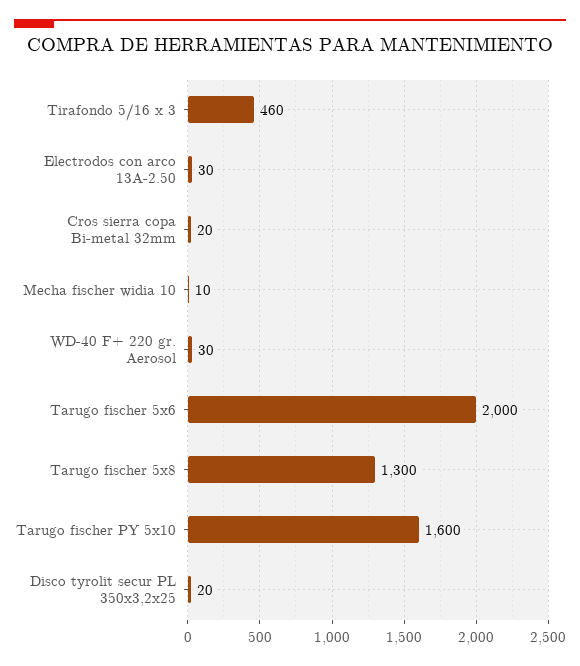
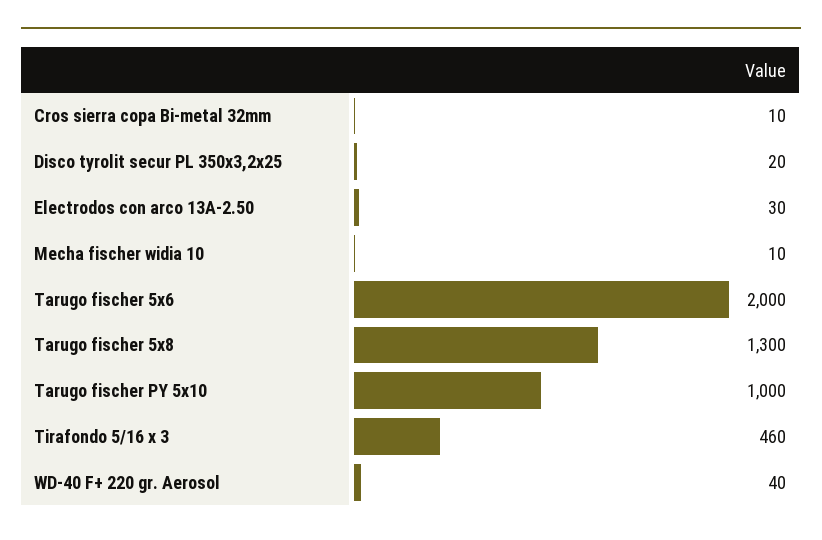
Cros sierra copa Bi-metal 32mm: 20 -> 10
WD-40 F+ 220 gr. Aerosol: 30 -> 40
Tarugo fischer PY 5x10: 1600 -> 1000

